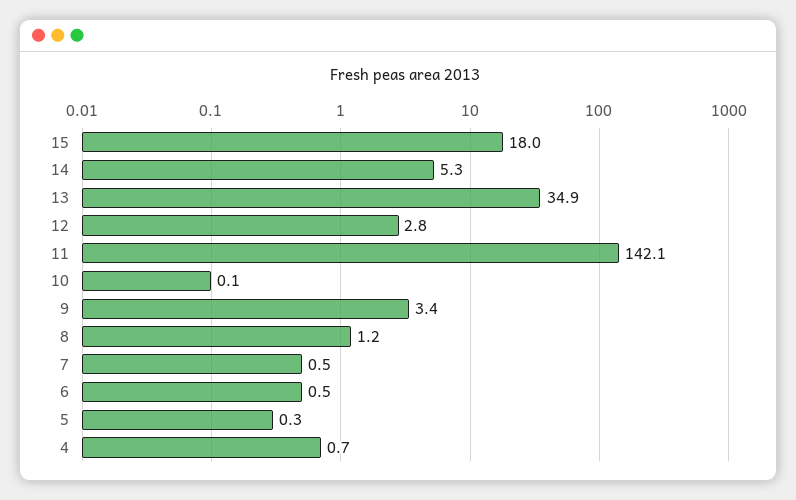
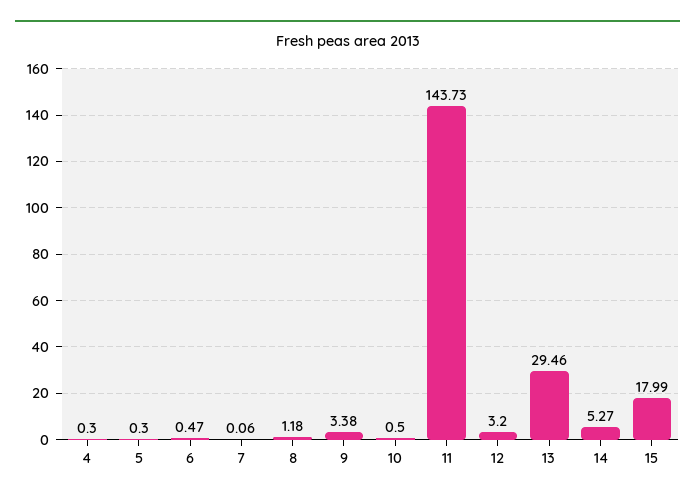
13: 34.9 -> 29.46
12: 2.8 -> 3.2
11: 142.1 -> 143.73
10: 0.1 -> 0.5
7: 0.5 -> 0.06
4: 0.7 -> 0.3

